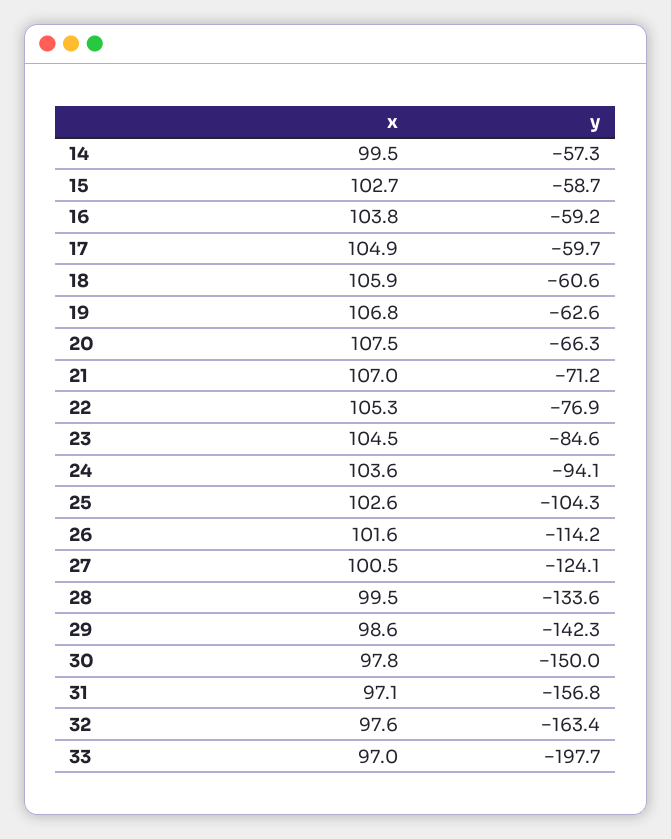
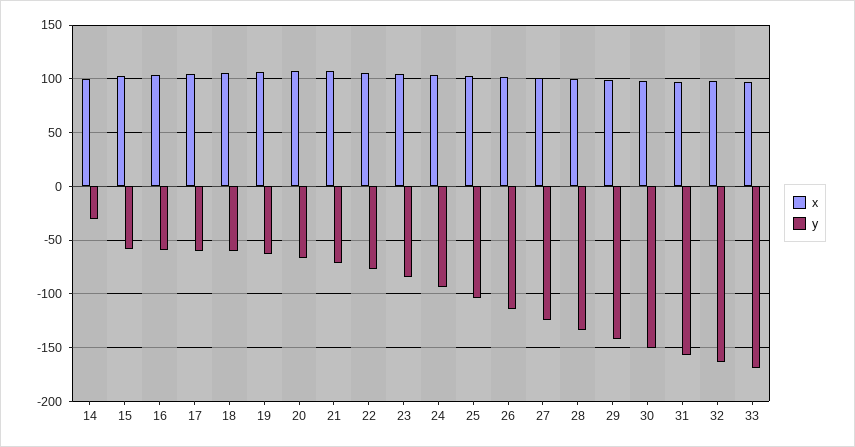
y, 14: -57.3 -> -30
y, 33: -197.7 -> -170

